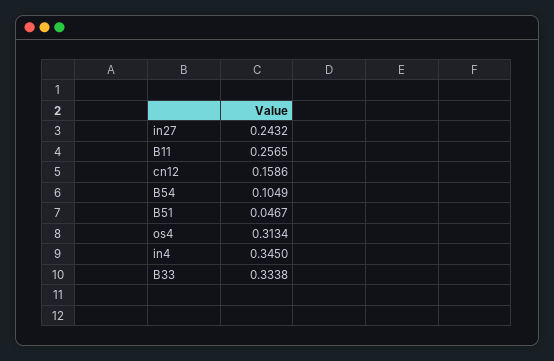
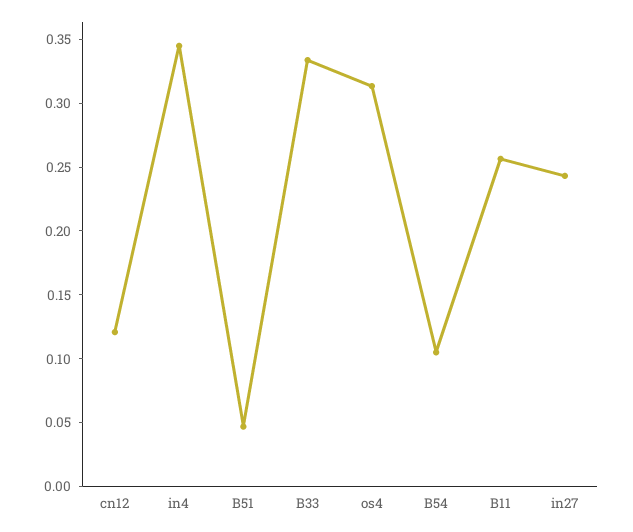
cn12: 0.1586 -> 0.12

